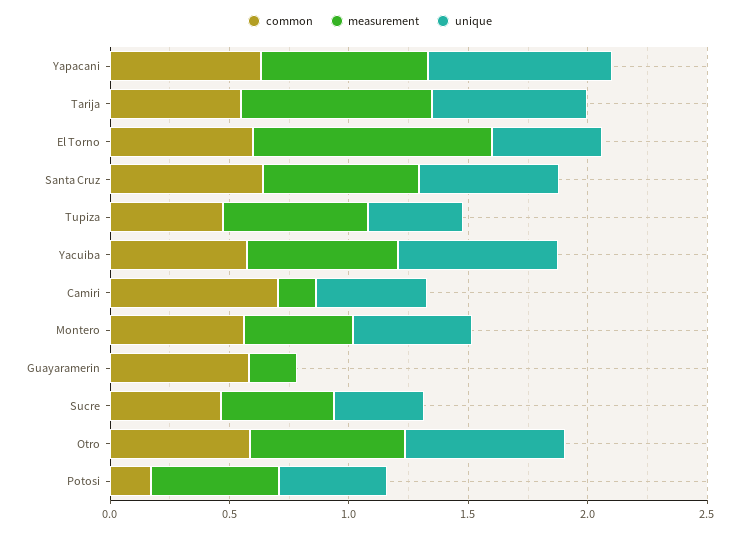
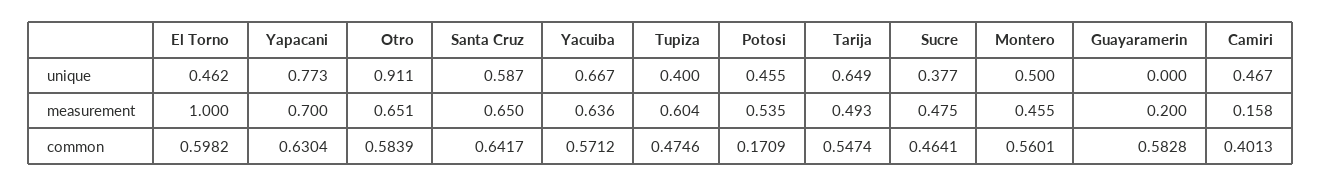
measurement, Tarija: 0.8 -> 0.493
common, Camiri: 0.7 -> 0.4013
unique, Otro: 0.7 -> 0.911

